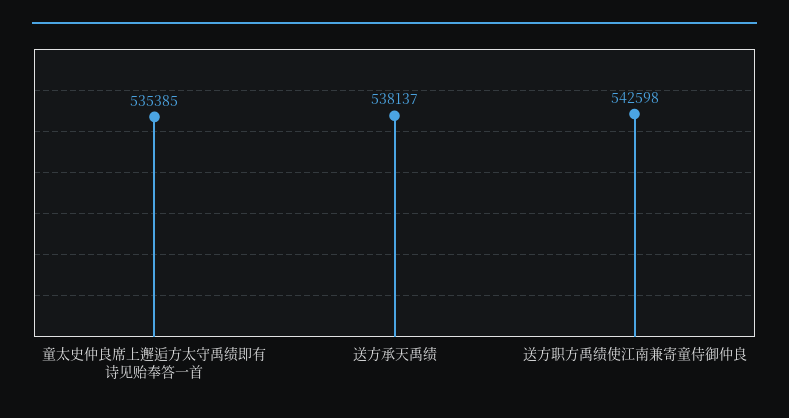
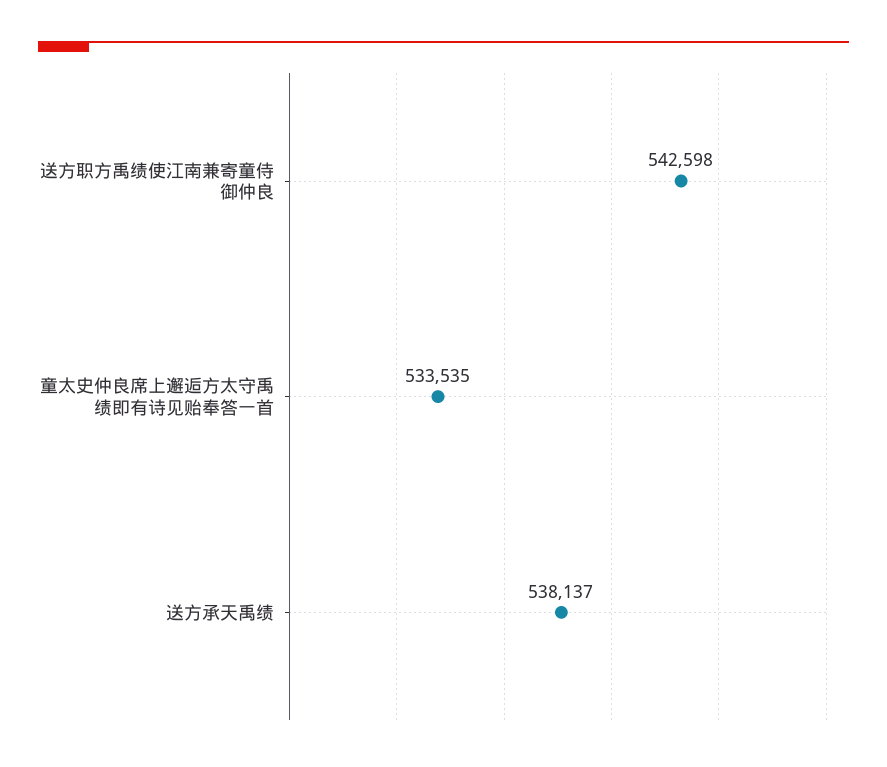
童太史仲良席上邂逅方太守禹绩即有诗见贻奉答一首: 535385 -> 533535

